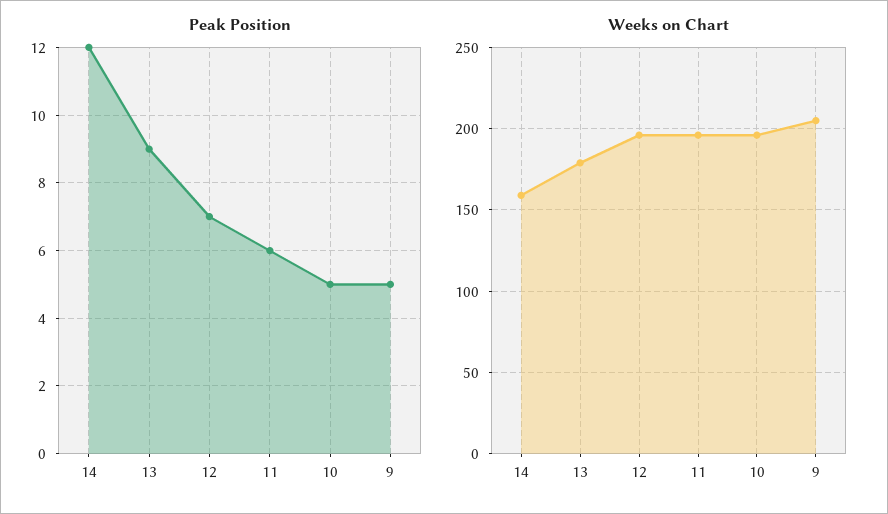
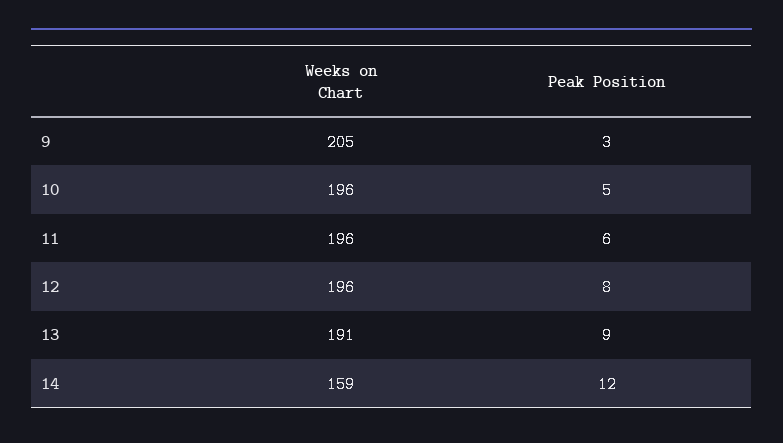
Peak Position, 12: 7 -> 8
Peak Position, 9: 5 -> 3
Weeks on Chart, 13: 180 -> 191

